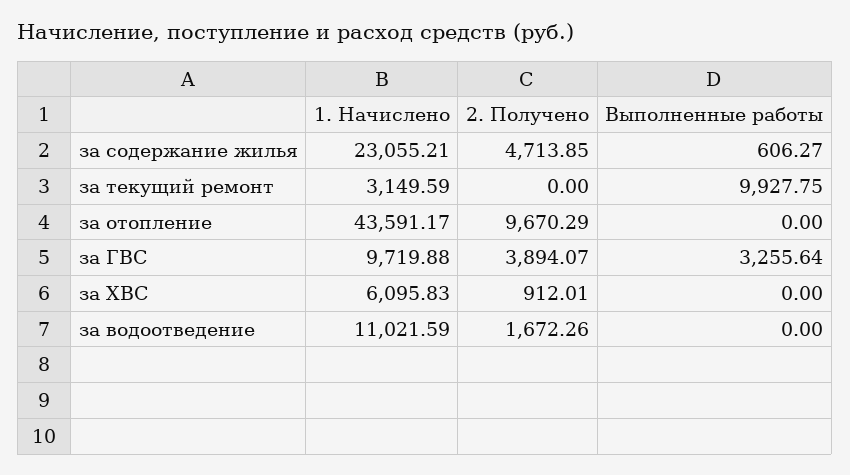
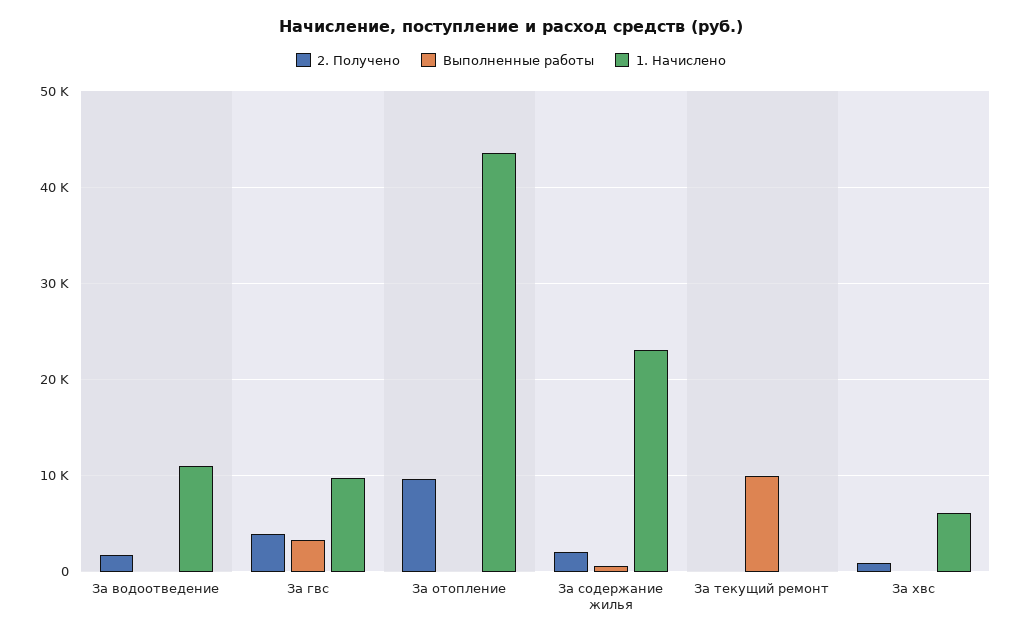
2. Получено, за содержание жилья: 4713.85 -> 2000
1. Начислено, за текущий ремонт: 3149.59 -> 0

